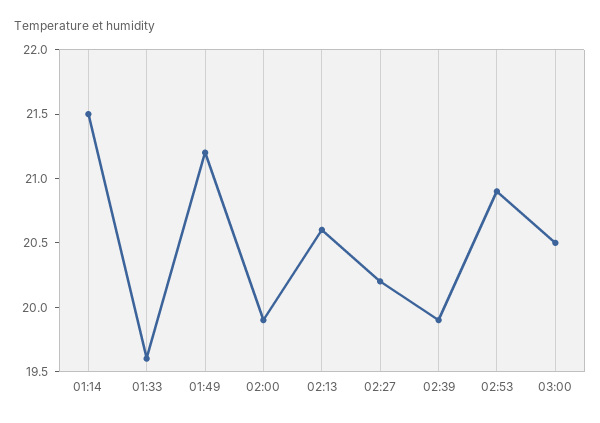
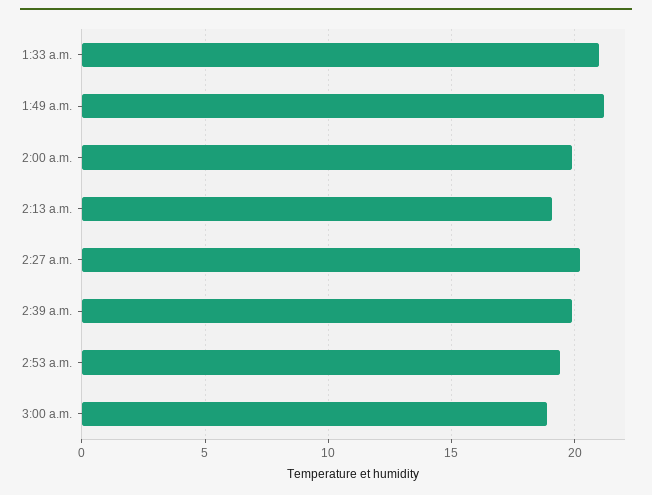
01:14: 21.5 -> none
01:33: 19.6 -> 21
02:13: 20.6 -> 19
02:53: 20.9 -> 19.5
03:00: 20.5 -> 19

